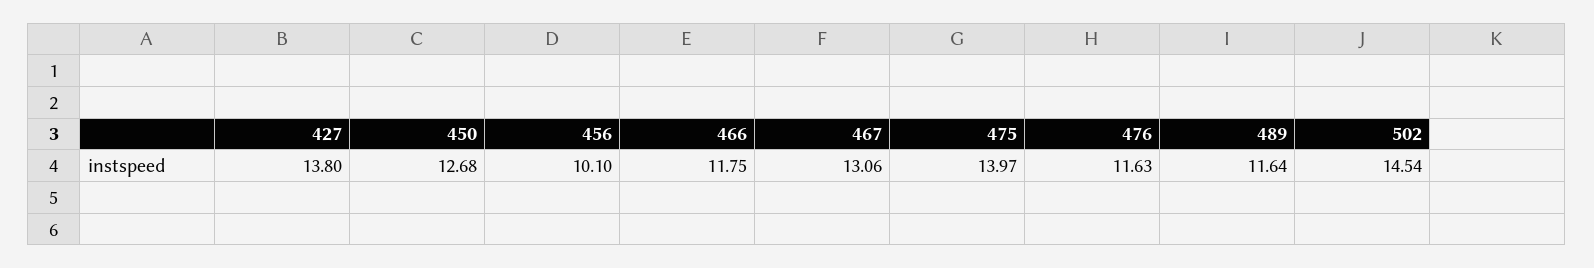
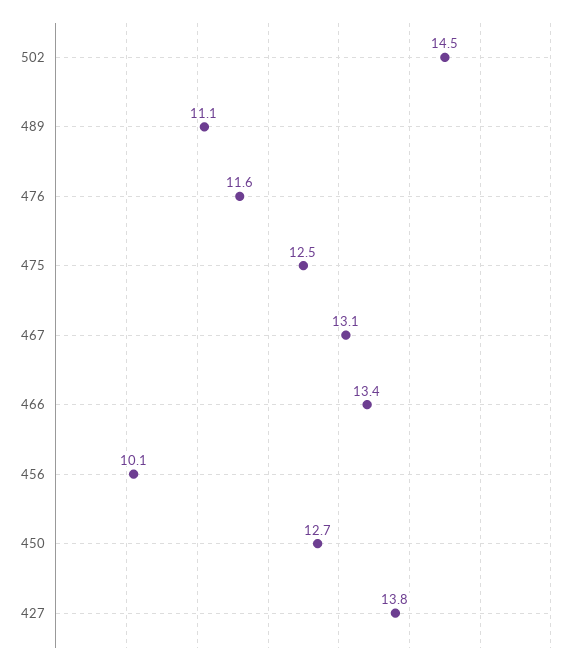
466: 11.75 -> 13.4
475: 13.97 -> 12.5
489: 11.64 -> 11.1

